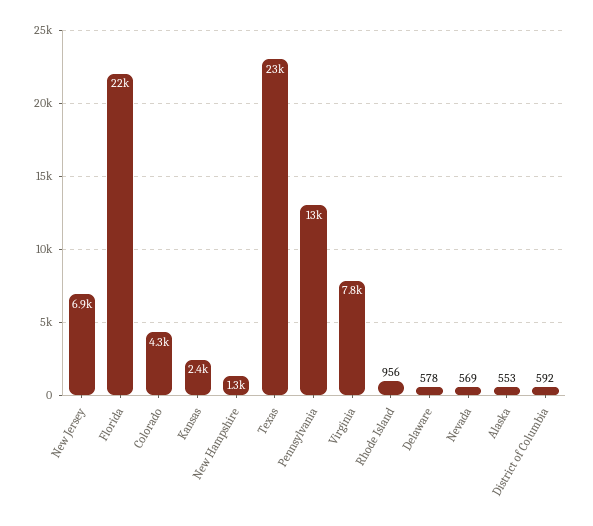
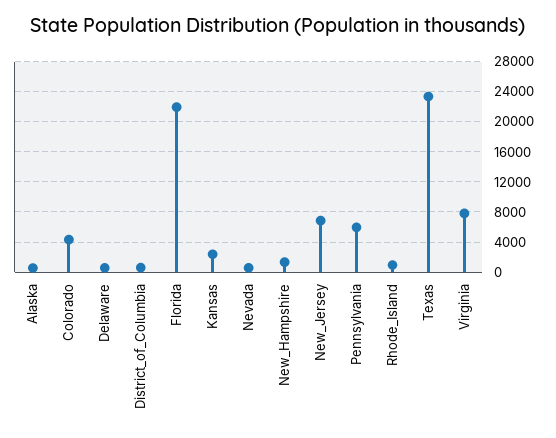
Pennsylvania: 13000 -> 6000

